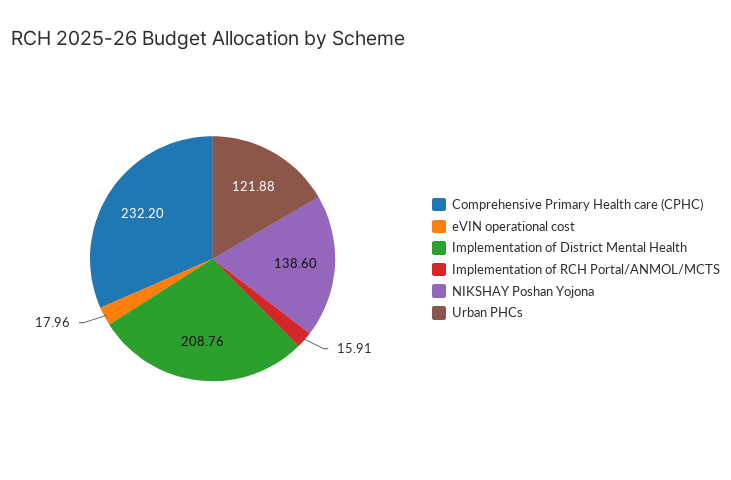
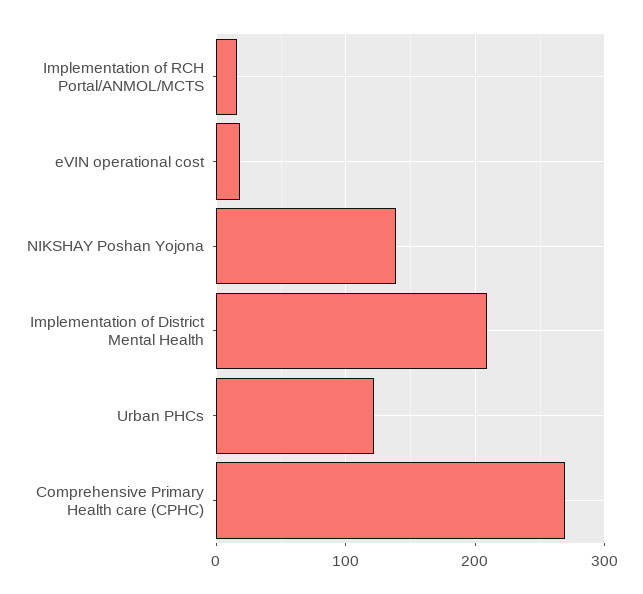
Comprehensive Primary Health care (CPHC): 232.2 -> 270

